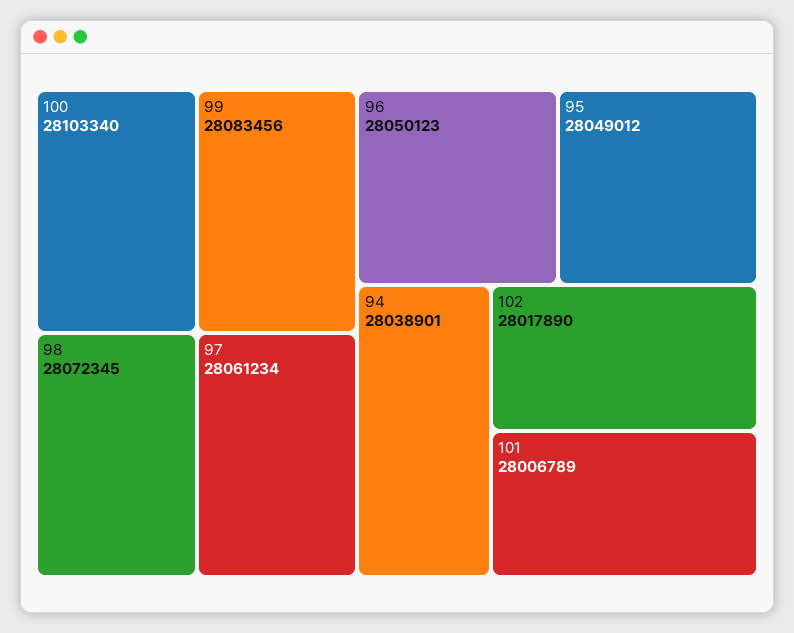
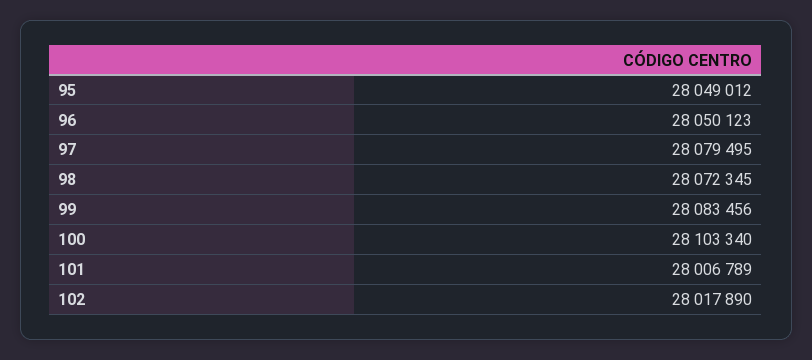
97: 28061234 -> 28079495
94: 28038901 -> none

